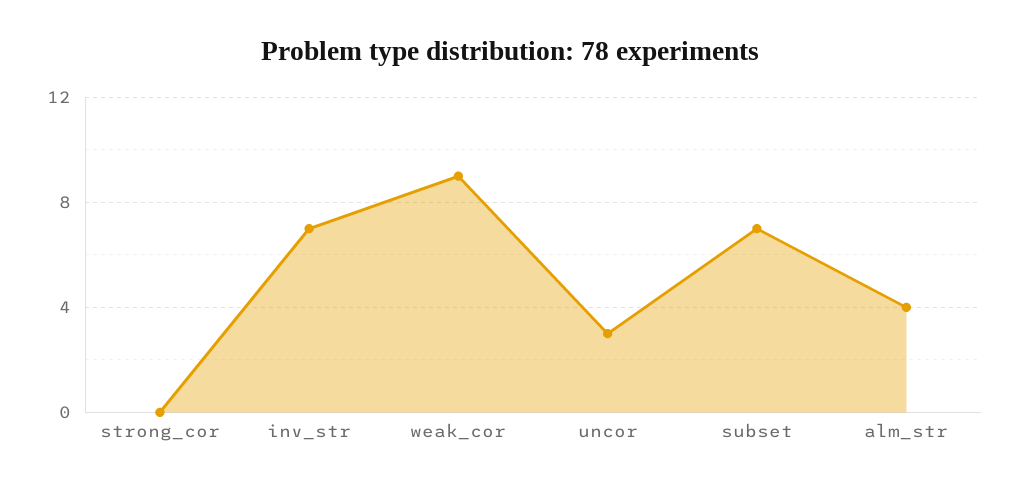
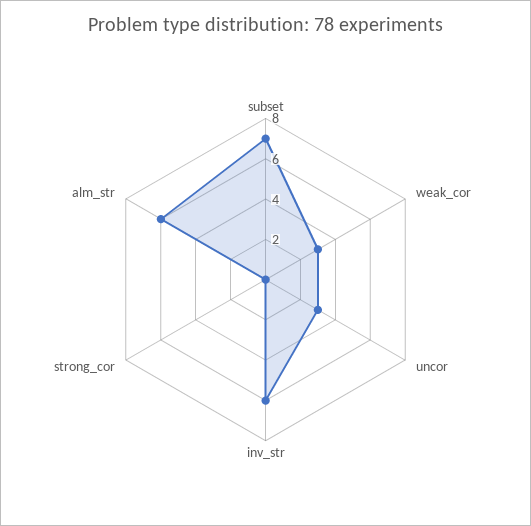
inv_str: 7 -> 6
weak_cor: 9 -> 3
alm_str: 4 -> 6

